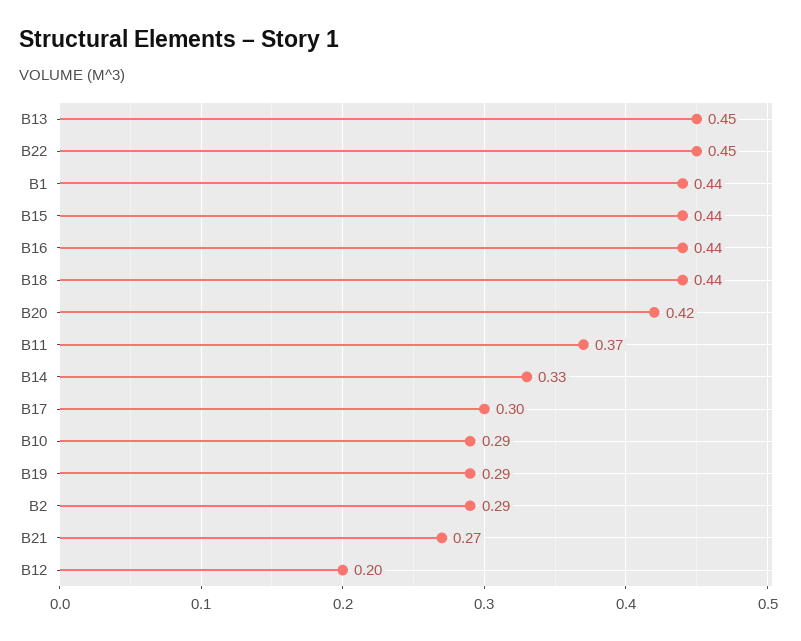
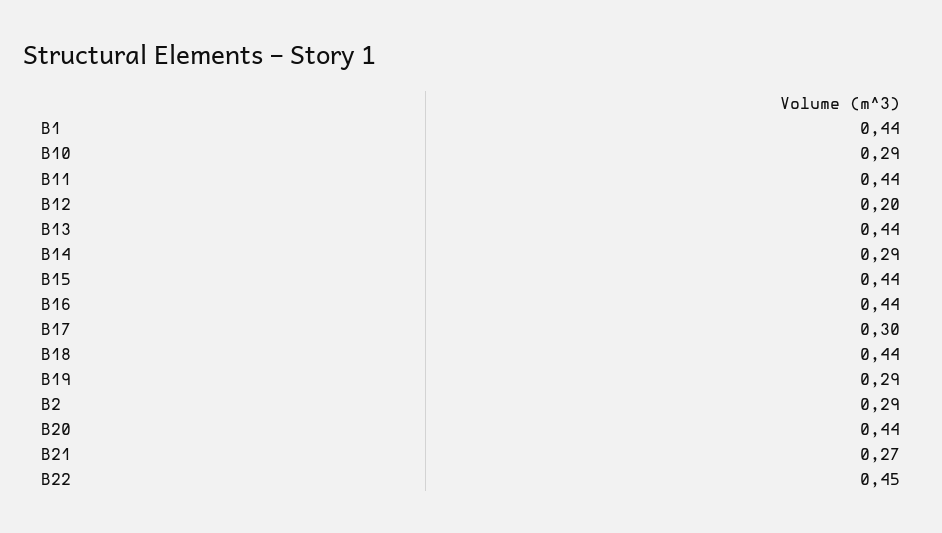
B13: 0.45 -> 0.44
B20: 0.42 -> 0.44
B11: 0.37 -> 0.44
B14: 0.33 -> 0.29

